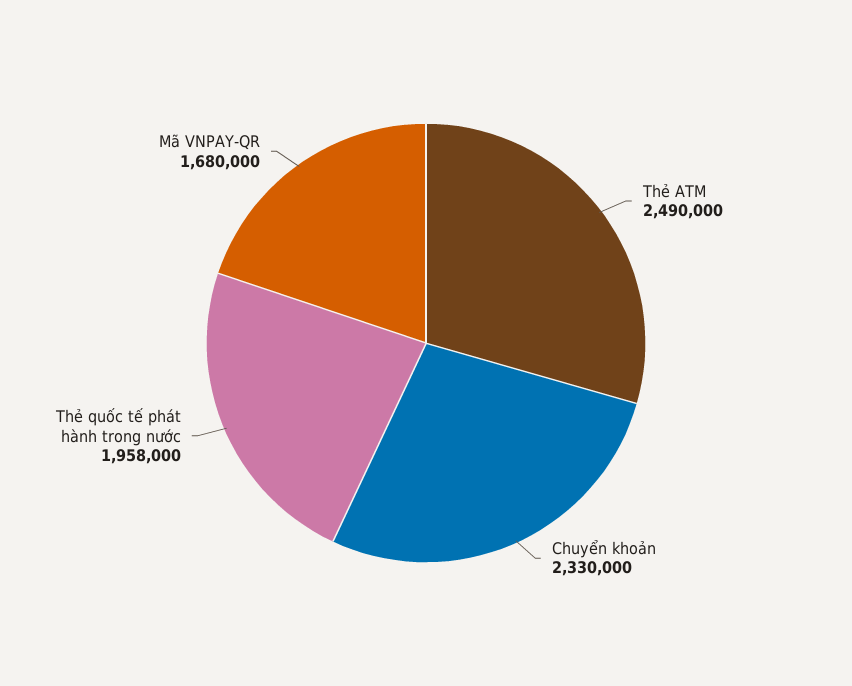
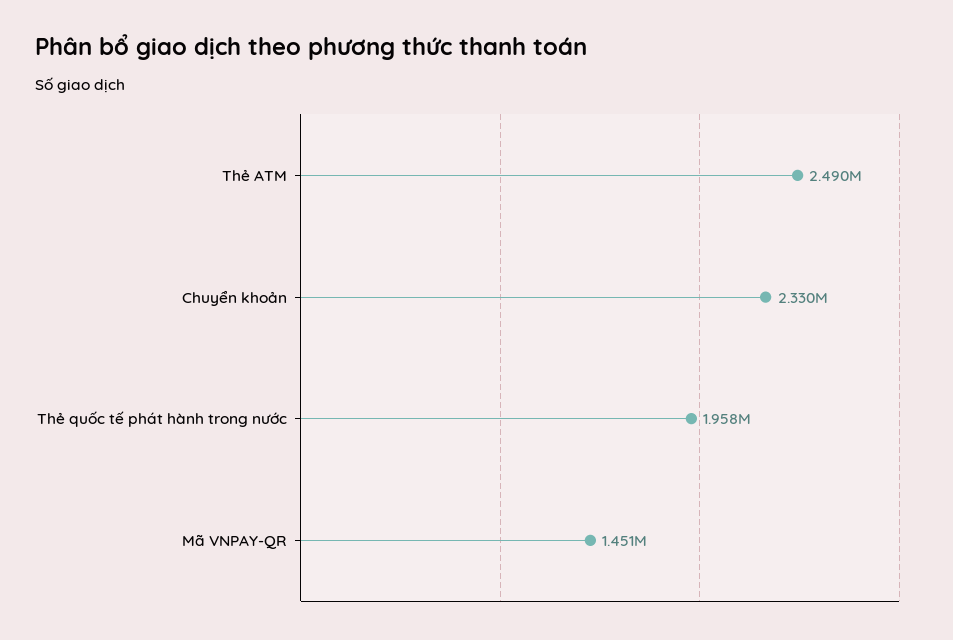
Mã VNPAY-QR: 1680000 -> 1451000

